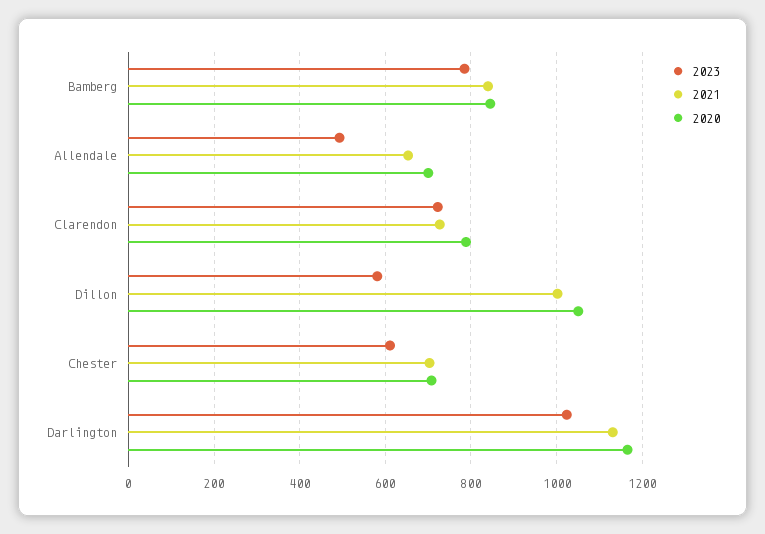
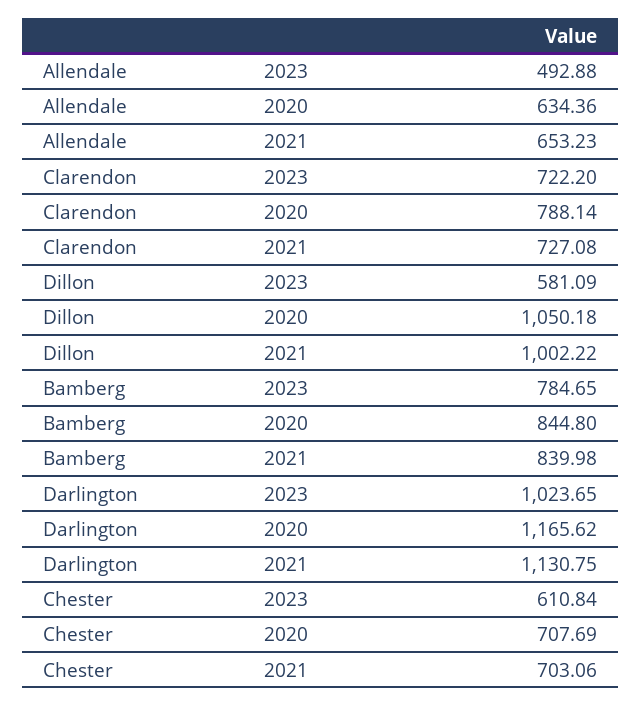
2020, Allendale: 700 -> 634.36

